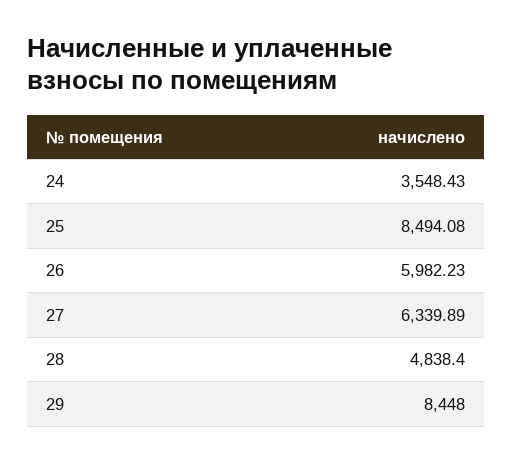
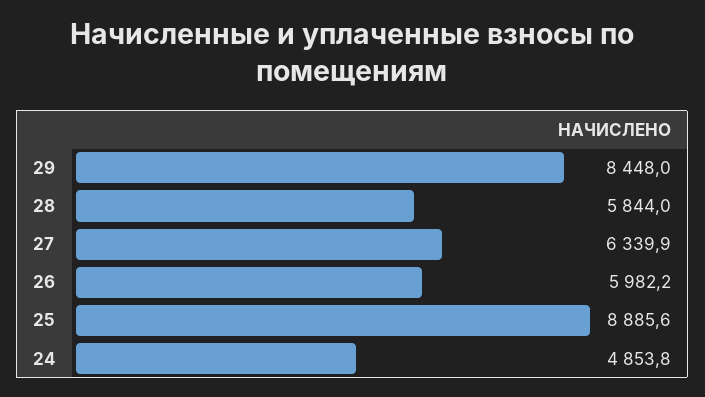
24: 3548.43 -> 4853.8
25: 8494.08 -> 8885.6
28: 4838.4 -> 5844

